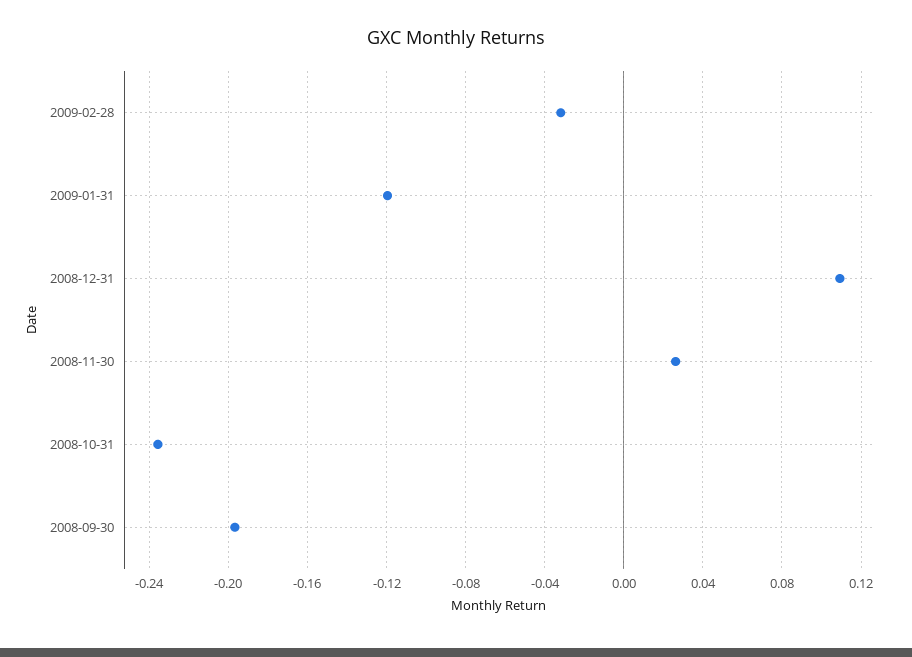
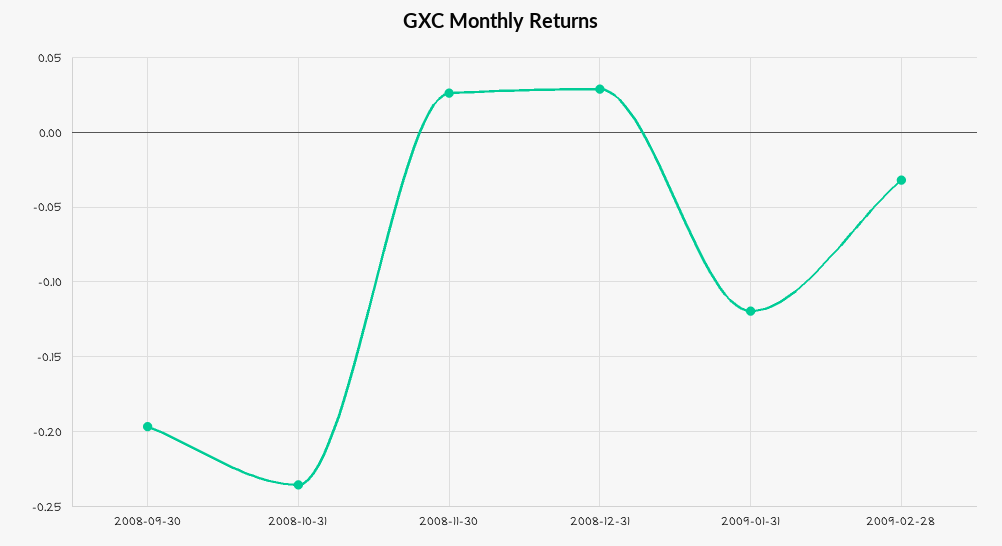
2008-12-31: 0.11 -> 0.03

